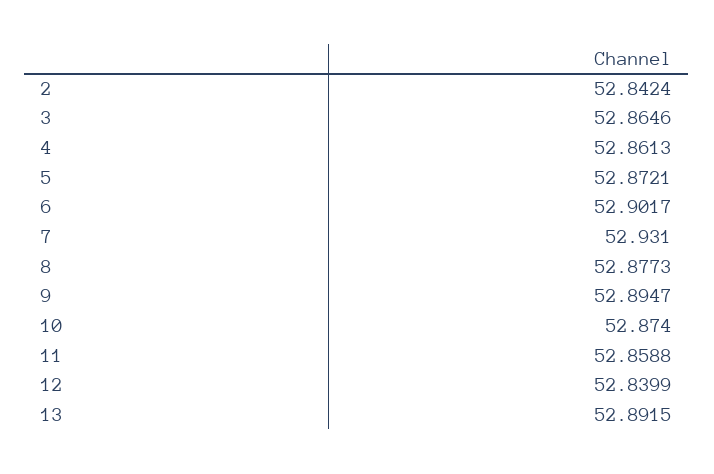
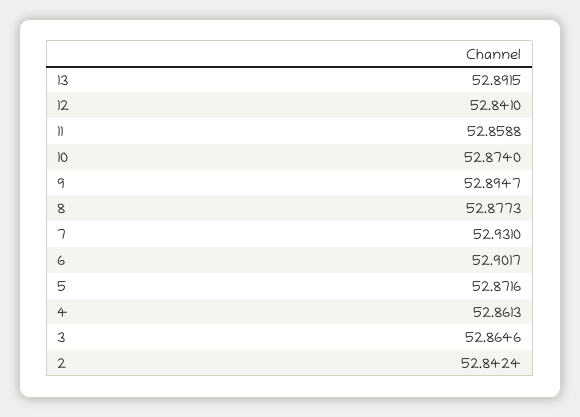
5: 52.8721 -> 52.8716
12: 52.8399 -> 52.841

